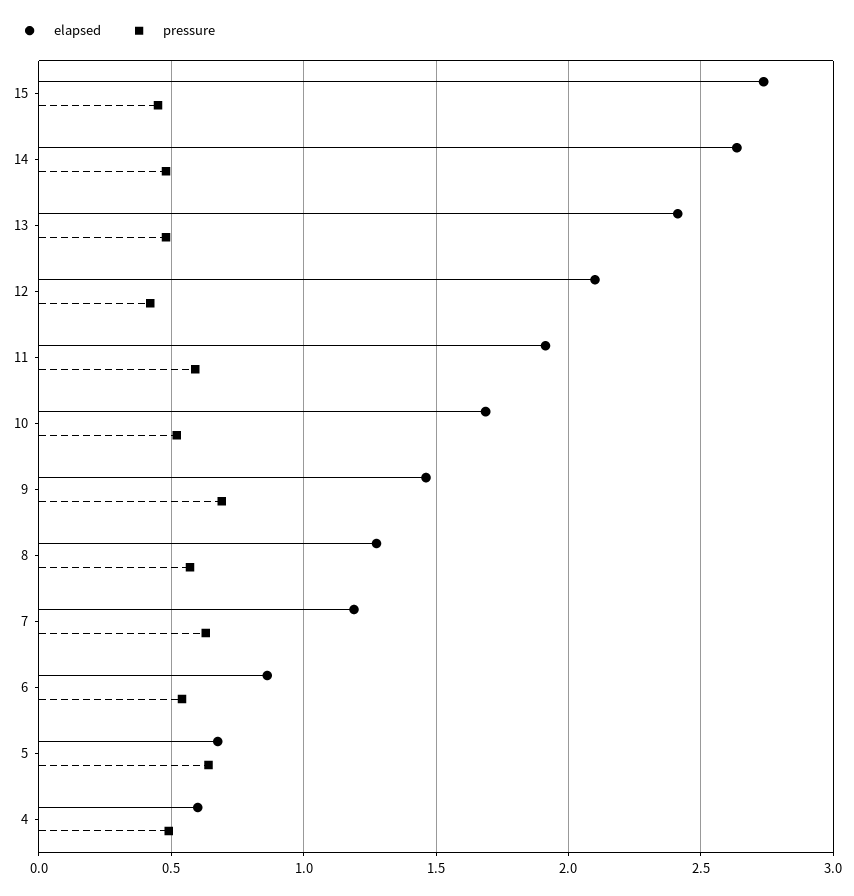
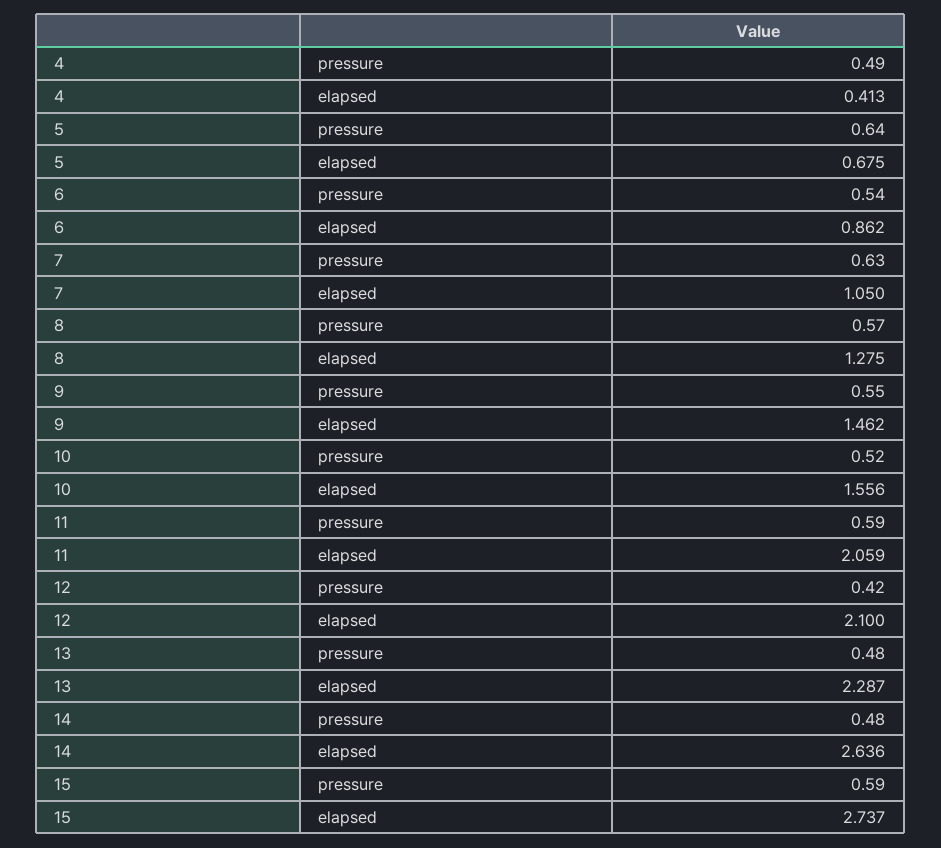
pressure, 15: 0.45 -> 0.59
elapsed, 13: 2.4 -> 2.287
elapsed, 11: 1.9 -> 2.059
elapsed, 10: 1.7 -> 1.556
pressure, 9: 0.7 -> 0.55
elapsed, 7: 1.2 -> 1.05
elapsed, 4: 0.6 -> 0.413

